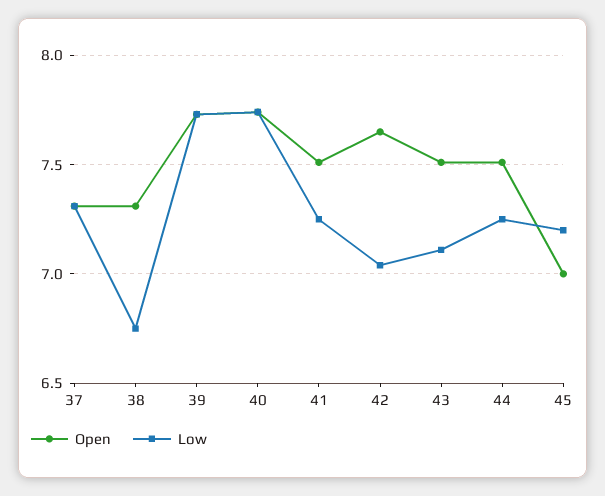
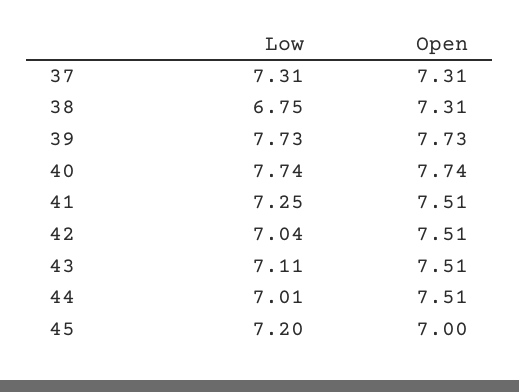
Open, 42: 7.65 -> 7.51
Low, 44: 7.25 -> 7.01

